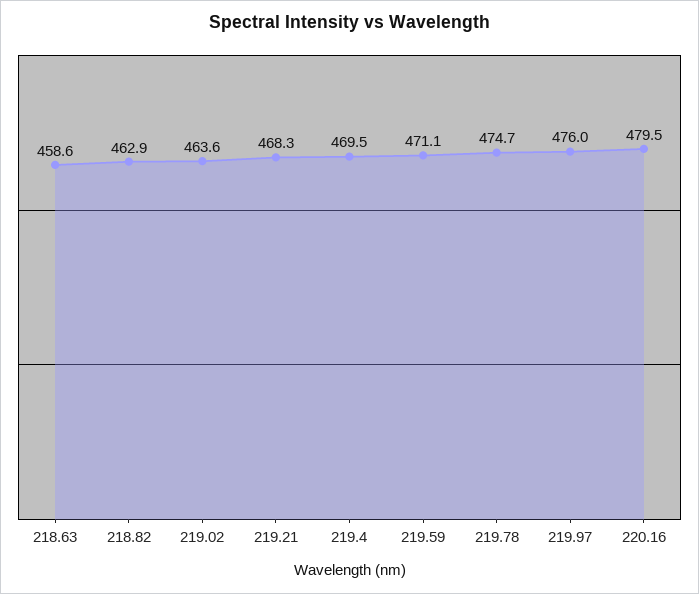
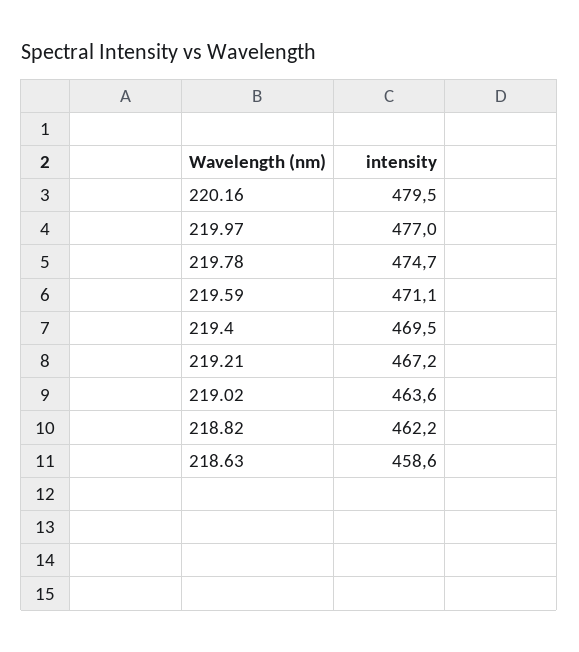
218.82: 462.9 -> 462.2
219.21: 468.3 -> 467.2
219.97: 476 -> 477

